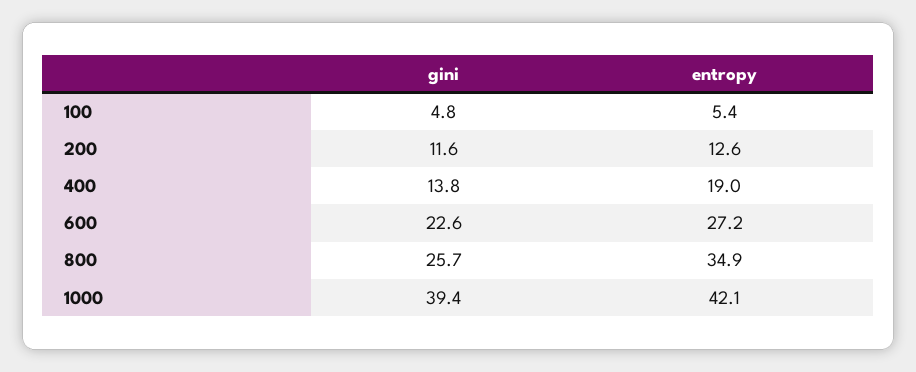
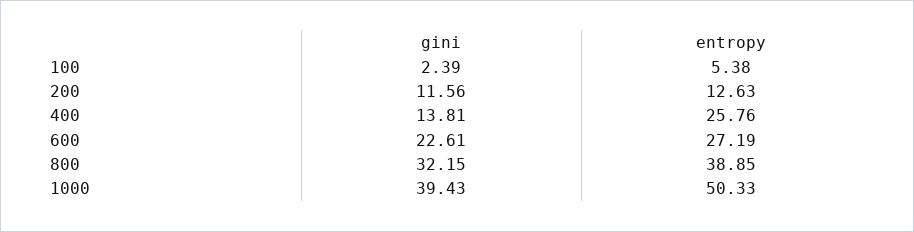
gini, 100: 4.8 -> 2.39
entropy, 400: 19 -> 25.76
gini, 800: 25.7 -> 32.15
entropy, 800: 34.9 -> 38.85
entropy, 1000: 42.1 -> 50.33

